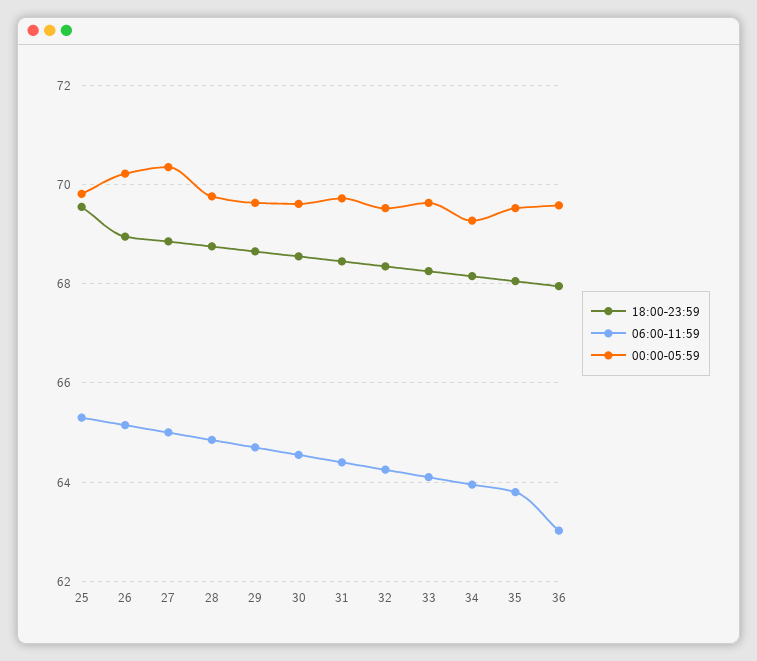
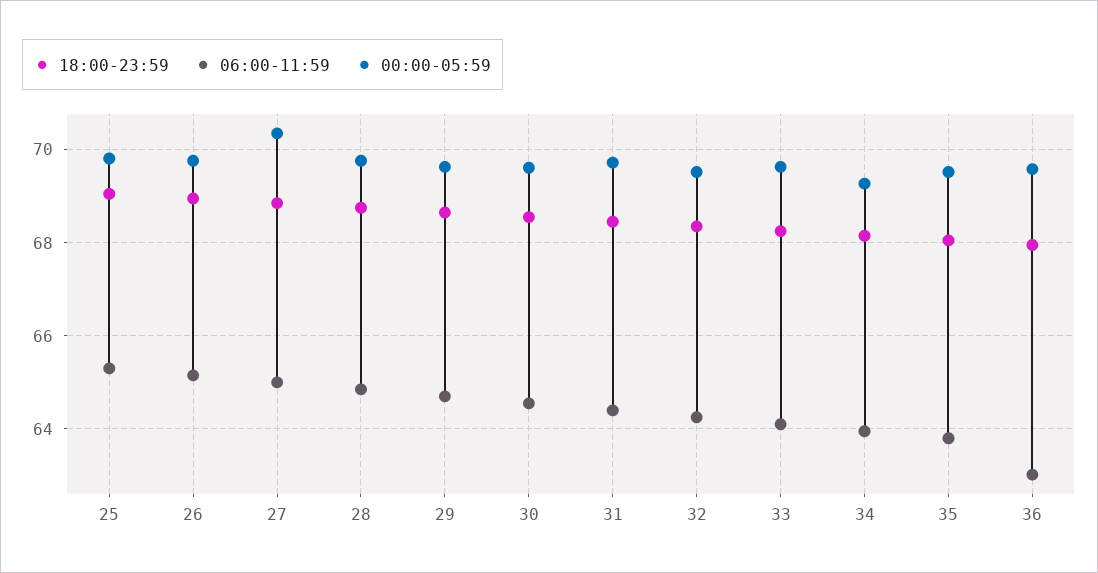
18:00-23:59, 25: 69.6 -> 69
00:00-05:59, 26: 70.2 -> 69.8

